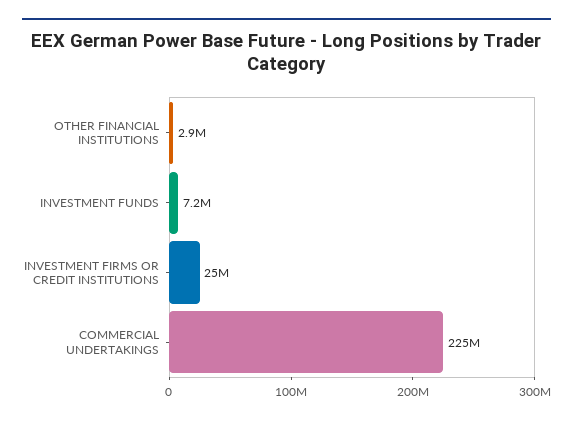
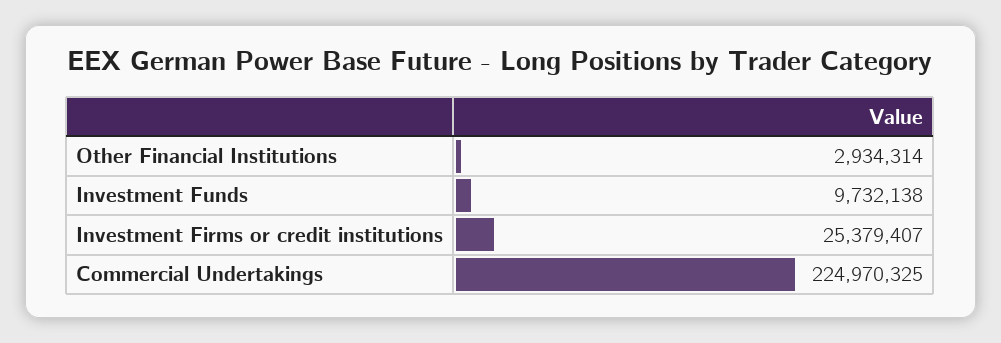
INVESTMENT FUNDS: 7200000 -> 9732138

